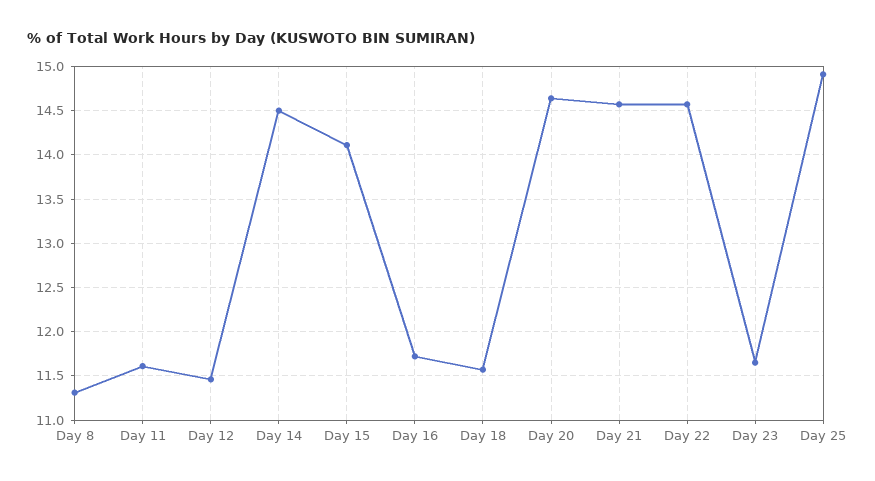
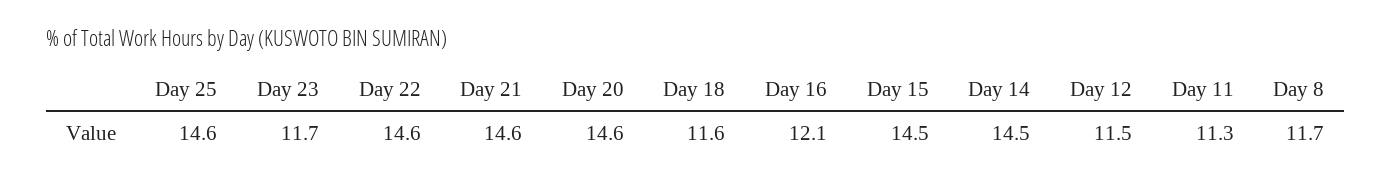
Day 8: 11.3 -> 11.7
Day 11: 11.6 -> 11.3
Day 15: 14.1 -> 14.5
Day 16: 11.7 -> 12.1
Day 25: 14.9 -> 14.6

